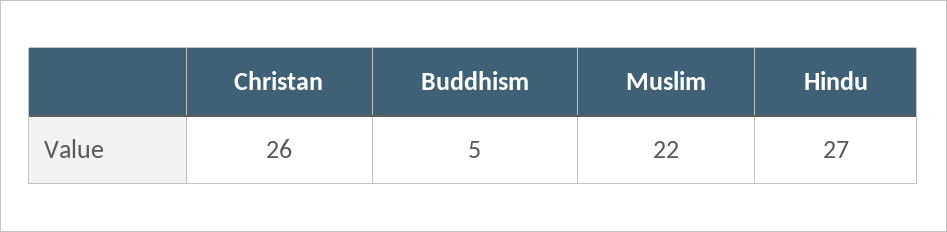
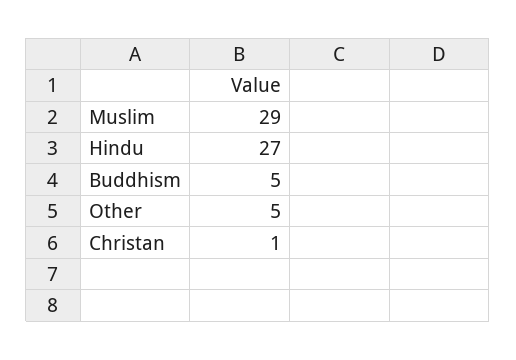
Christan: 26 -> 1
Muslim: 22 -> 29
Other: none -> 5

